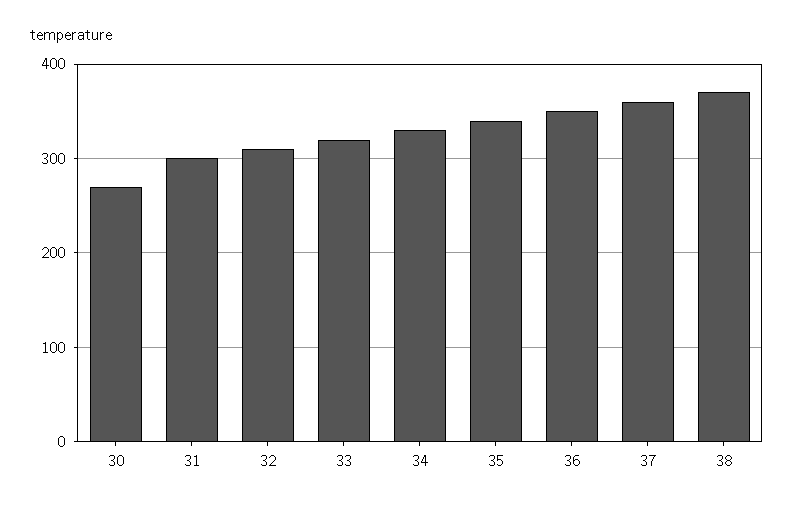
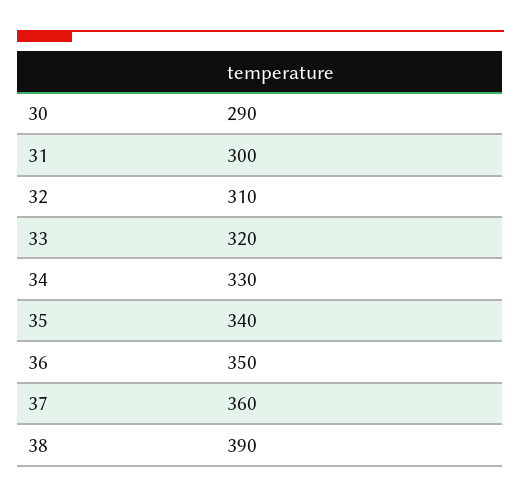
30: 270 -> 290
38: 370 -> 390

